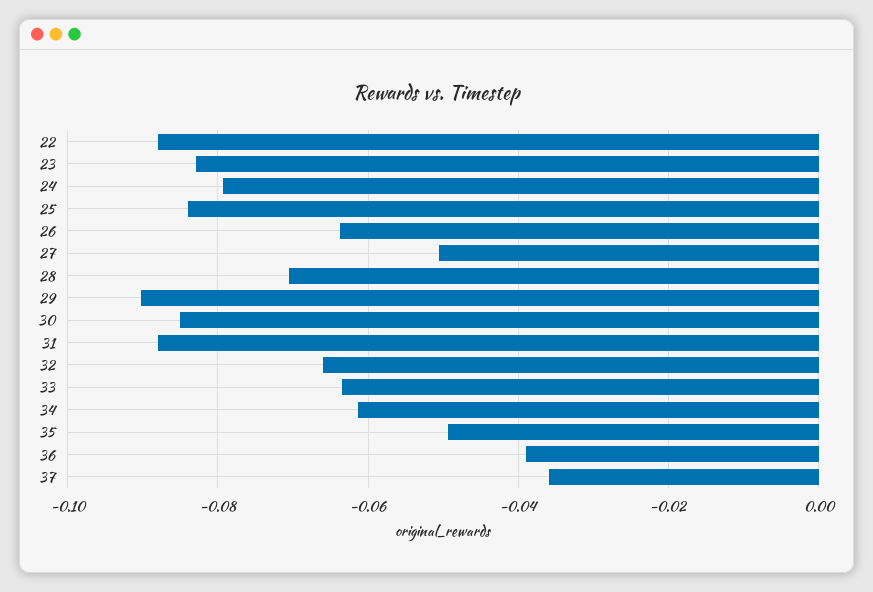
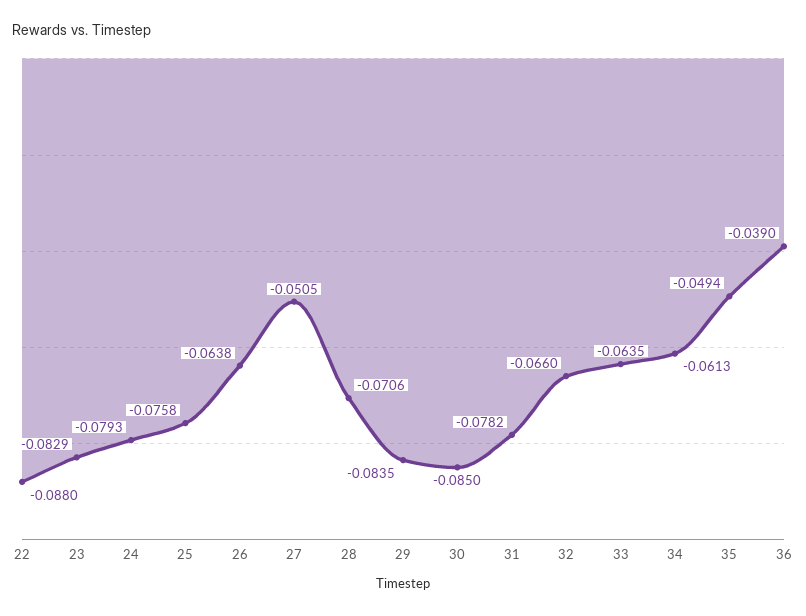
25: -0.084 -> -0.0758
29: -0.09 -> -0.0835
31: -0.088 -> -0.0782
37: -0.036 -> none

